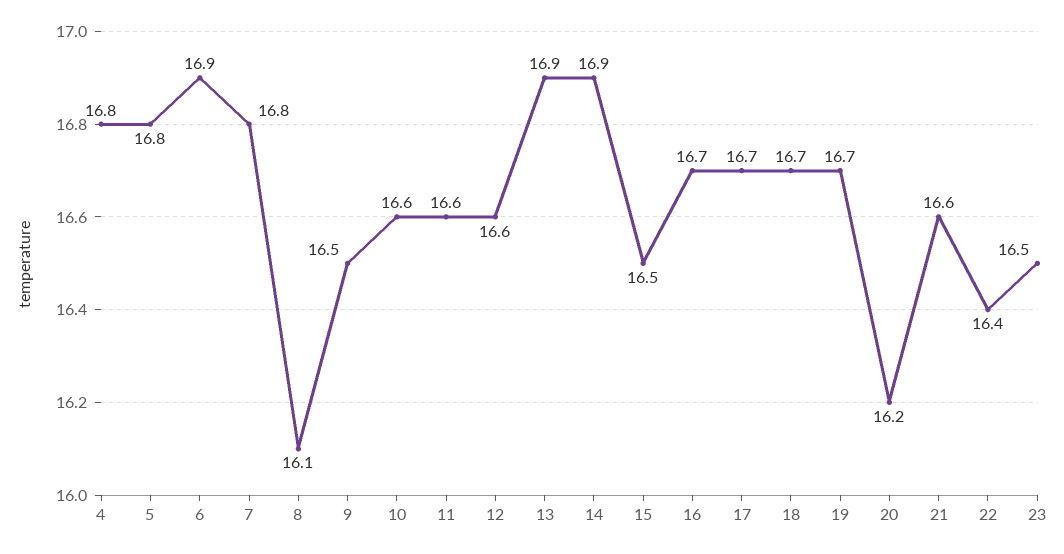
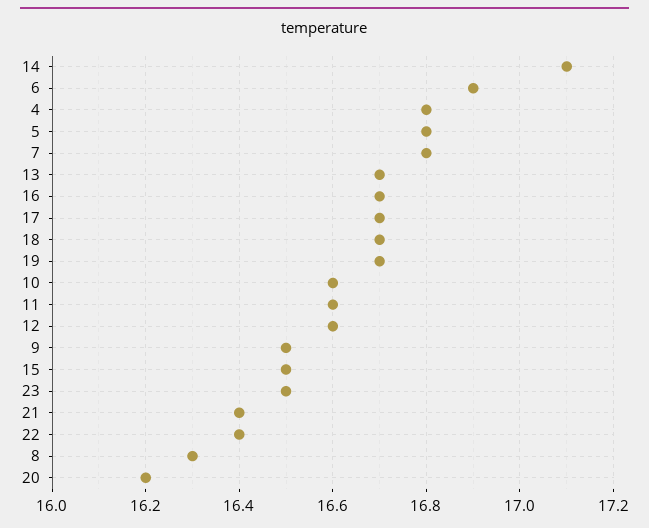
8: 16.1 -> 16.3
13: 16.9 -> 16.7
14: 16.9 -> 17.1
21: 16.6 -> 16.4

